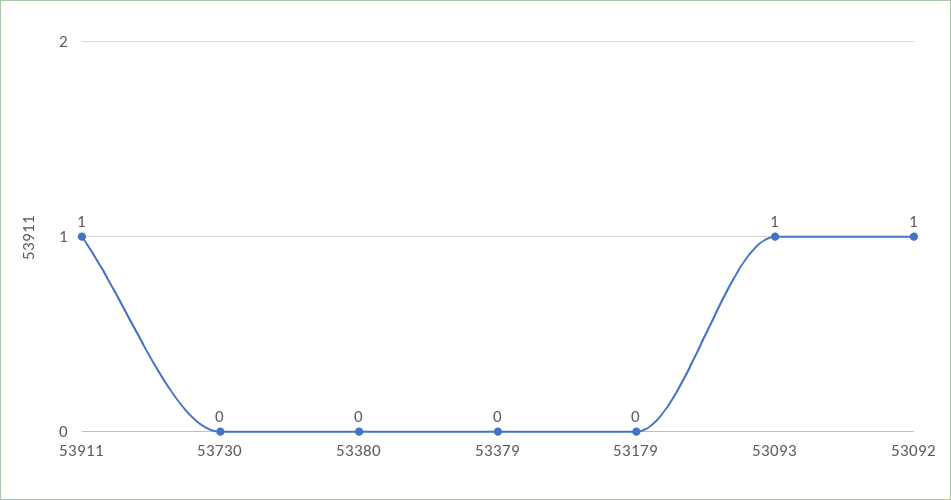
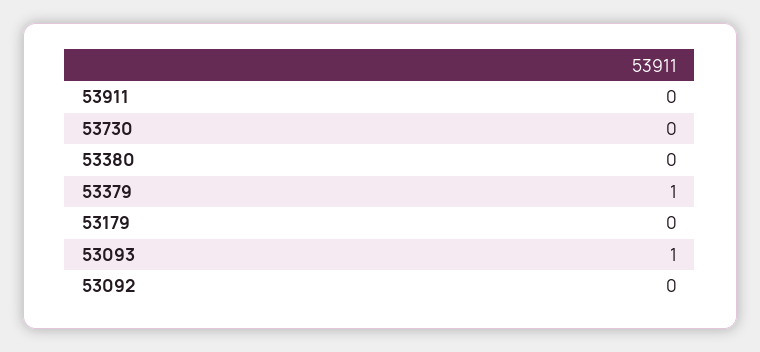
53911: 1 -> 0
53379: 0 -> 1
53092: 1 -> 0

